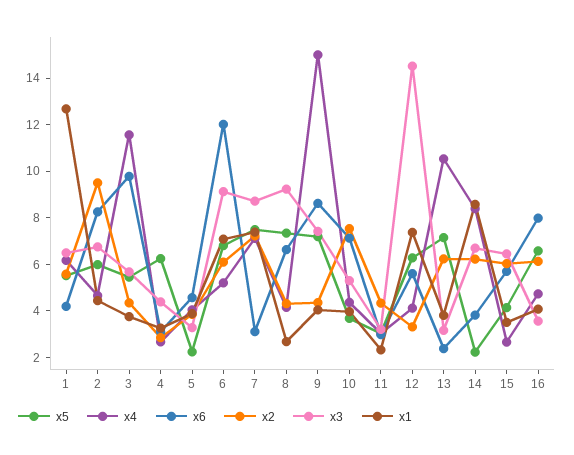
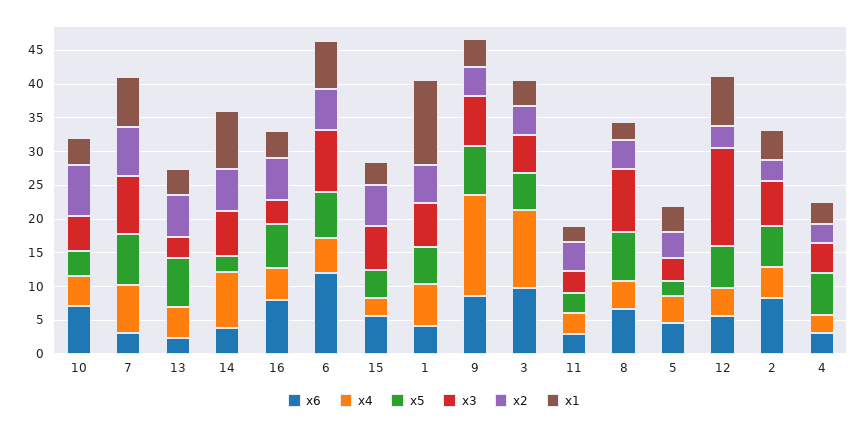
x2, 2: 9.5 -> 2.5
x4, 13: 10.5 -> 5

